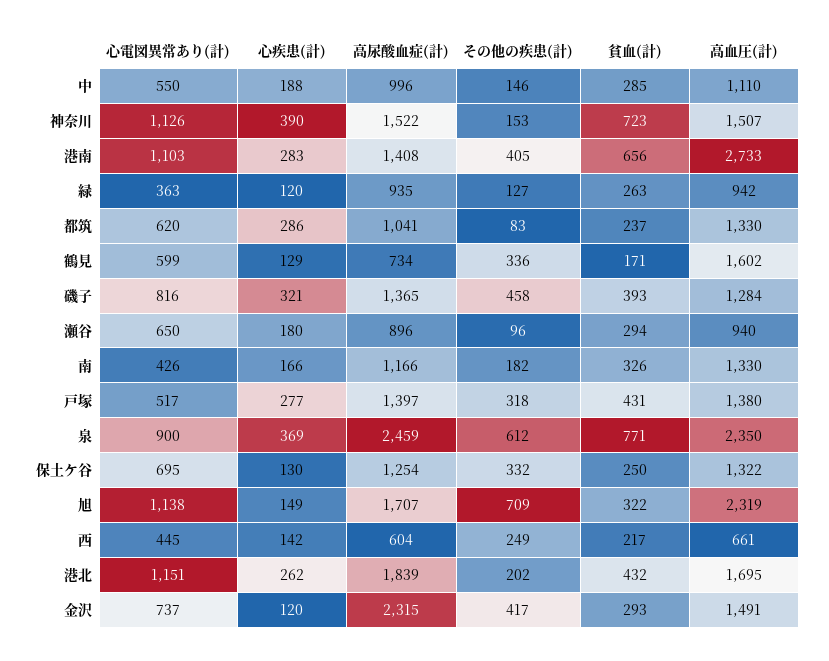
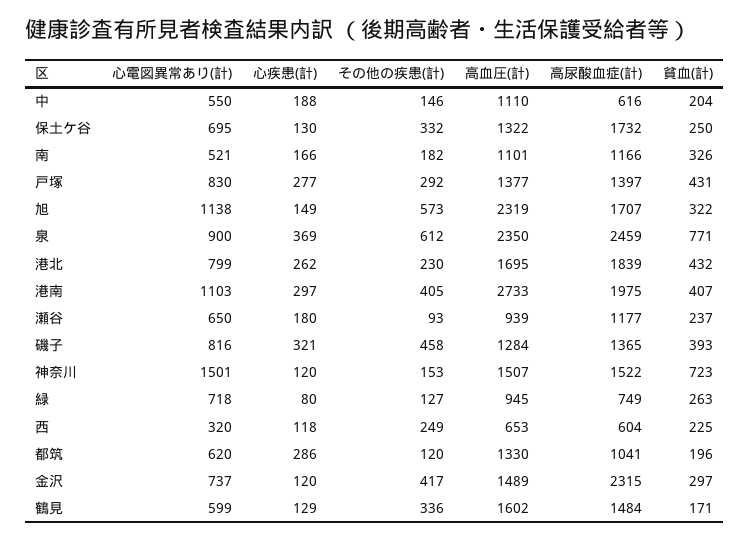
高尿酸血症(計), 中: 996 -> 616
貧血(計), 中: 285 -> 204
心電図異常あり(計), 神奈川: 1126 -> 1501
心疾患(計), 神奈川: 390 -> 120
心疾患(計), 港南: 283 -> 297
高尿酸血症(計), 港南: 1408 -> 1975
貧血(計), 港南: 656 -> 407
心電図異常あり(計), 緑: 363 -> 718
心疾患(計), 緑: 120 -> 80
高尿酸血症(計), 緑: 935 -> 749
高血圧(計), 緑: 942 -> 945
その他の疾患(計), 都筑: 83 -> 120
貧血(計), 都筑: 237 -> 196
高尿酸血症(計), 鶴見: 734 -> 1484
高尿酸血症(計), 瀬谷: 896 -> 1177
その他の疾患(計), 瀬谷: 96 -> 93
貧血(計), 瀬谷: 294 -> 237
高血圧(計), 瀬谷: 940 -> 939
心電図異常あり(計), 南: 426 -> 521
高血圧(計), 南: 1330 -> 1101
心電図異常あり(計), 戸塚: 517 -> 830
その他の疾患(計), 戸塚: 318 -> 292
高血圧(計), 戸塚: 1380 -> 1377
高尿酸血症(計), 保土ケ谷: 1254 -> 1732
その他の疾患(計), 旭: 709 -> 573
心電図異常あり(計), 西: 445 -> 320
心疾患(計), 西: 142 -> 118
貧血(計), 西: 217 -> 225
高血圧(計), 西: 661 -> 653
心電図異常あり(計), 港北: 1151 -> 799
その他の疾患(計), 港北: 202 -> 230
貧血(計), 金沢: 293 -> 297
高血圧(計), 金沢: 1491 -> 1489

